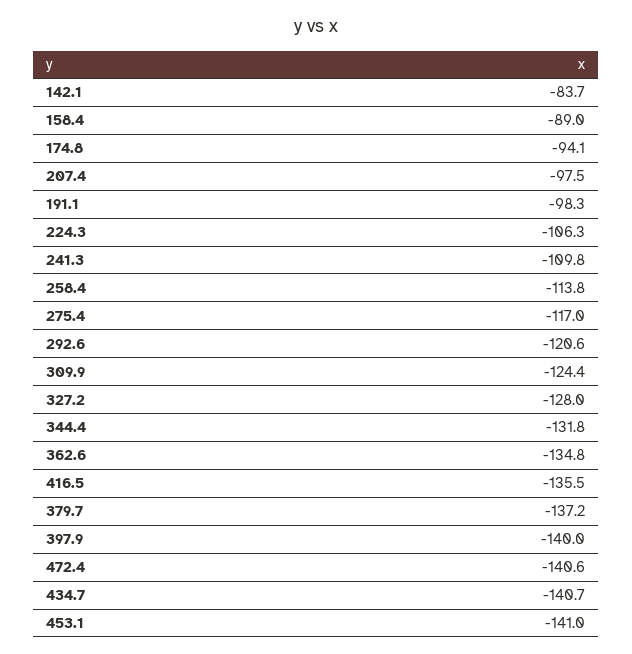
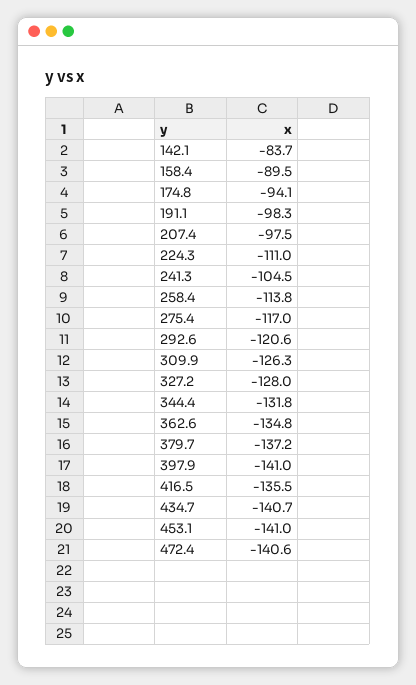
158.4: -89 -> -89.5
224.3: -106.3 -> -111
241.3: -109.8 -> -104.5
309.9: -124.4 -> -126.3
397.9: -140 -> -141

